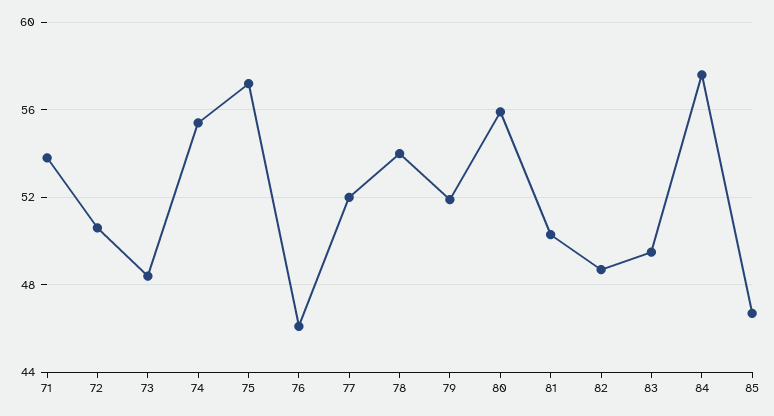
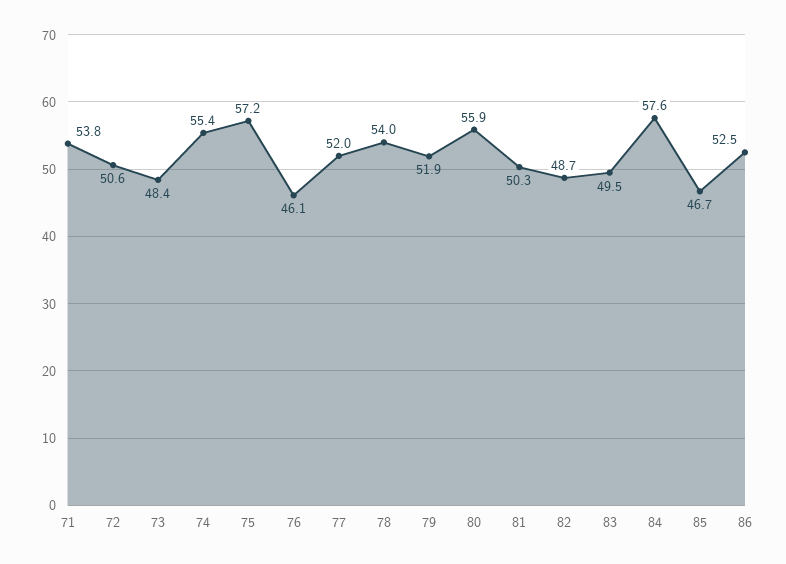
86: none -> 52.5

